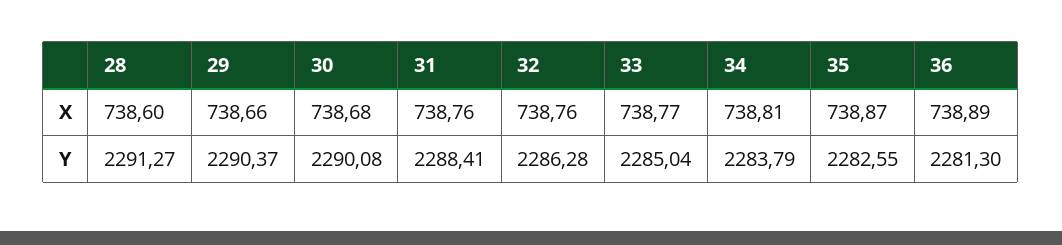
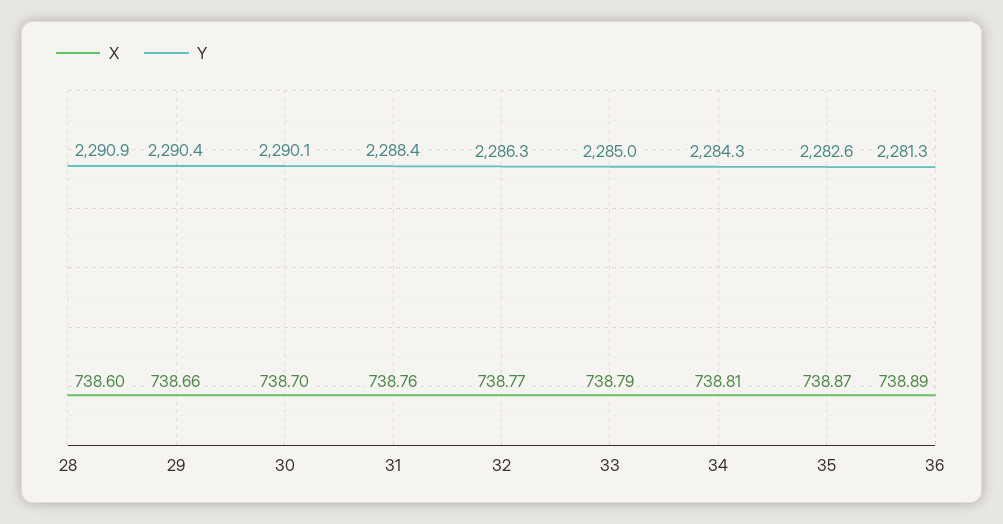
X, 30: 738.68 -> 738.7
X, 32: 738.76 -> 738.77
X, 33: 738.77 -> 738.79
Y, 28: 2291.27 -> 2290.9
Y, 34: 2283.79 -> 2284.3

